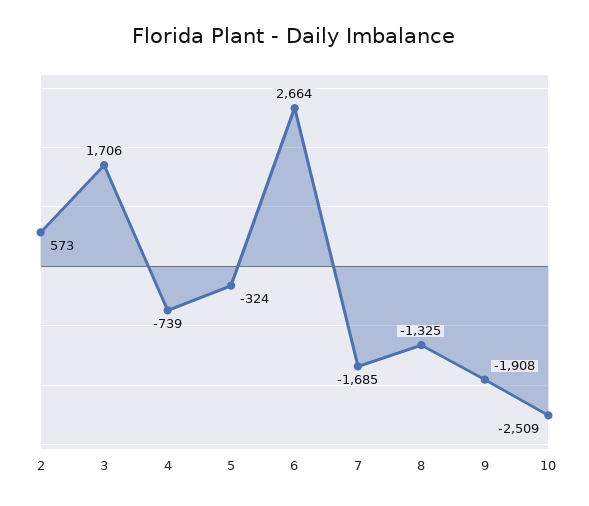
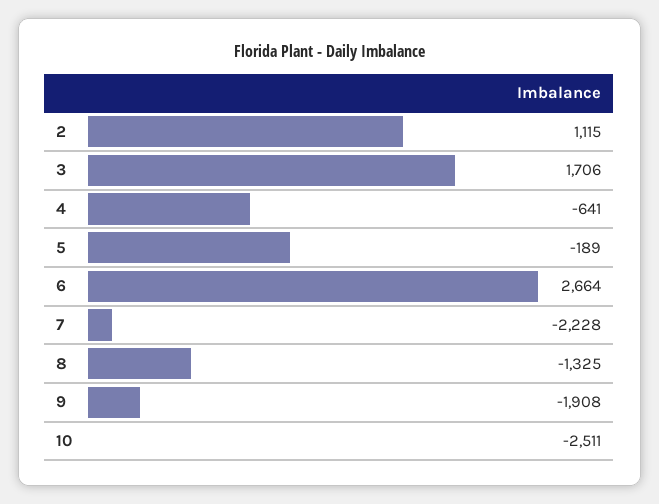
2: 573 -> 1115
4: -739 -> -641
5: -324 -> -189
7: -1685 -> -2228
10: -2509 -> -2511

